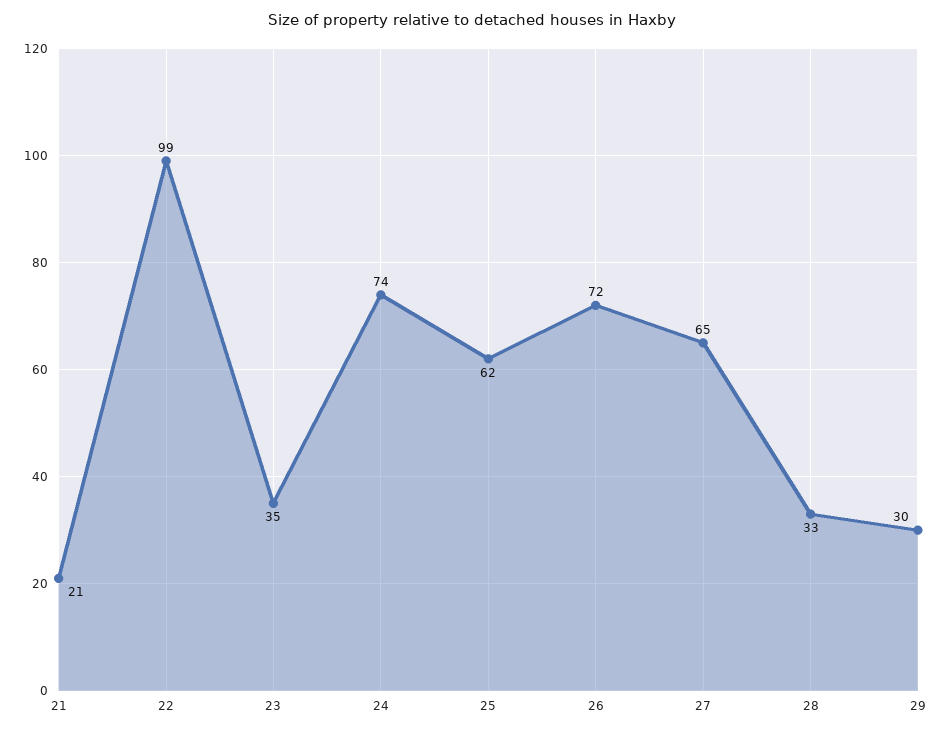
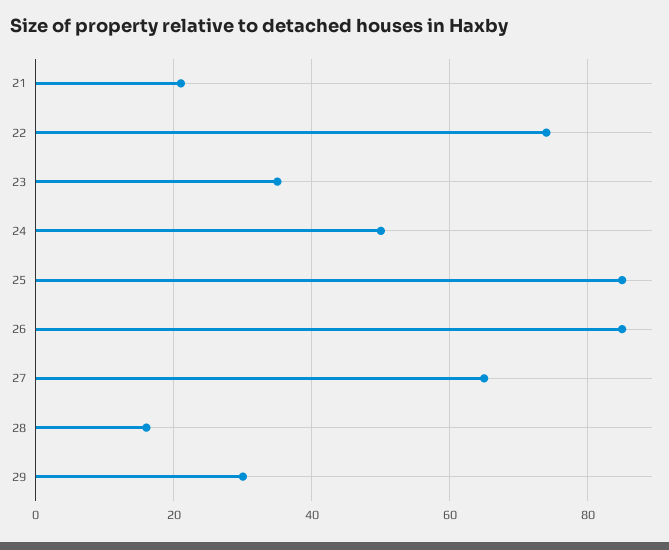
22: 99 -> 75
24: 74 -> 50
25: 62 -> 85
26: 72 -> 85
28: 33 -> 15

